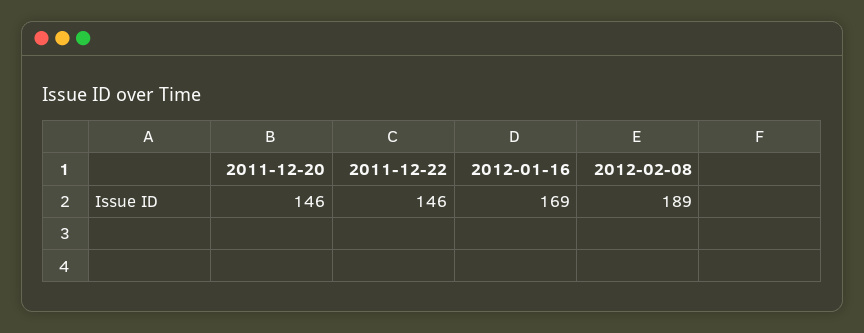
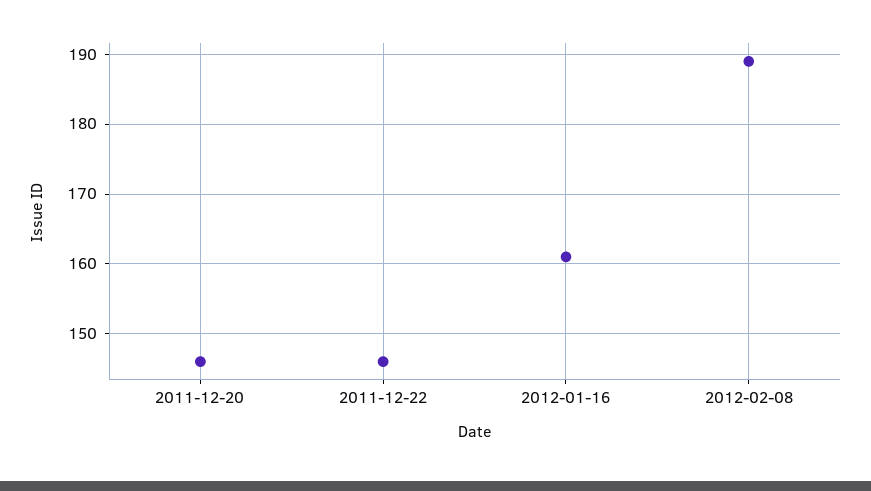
2012-01-16: 169 -> 161

